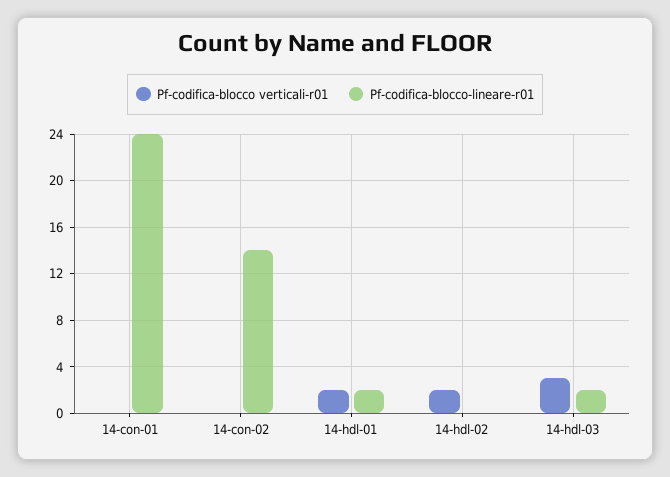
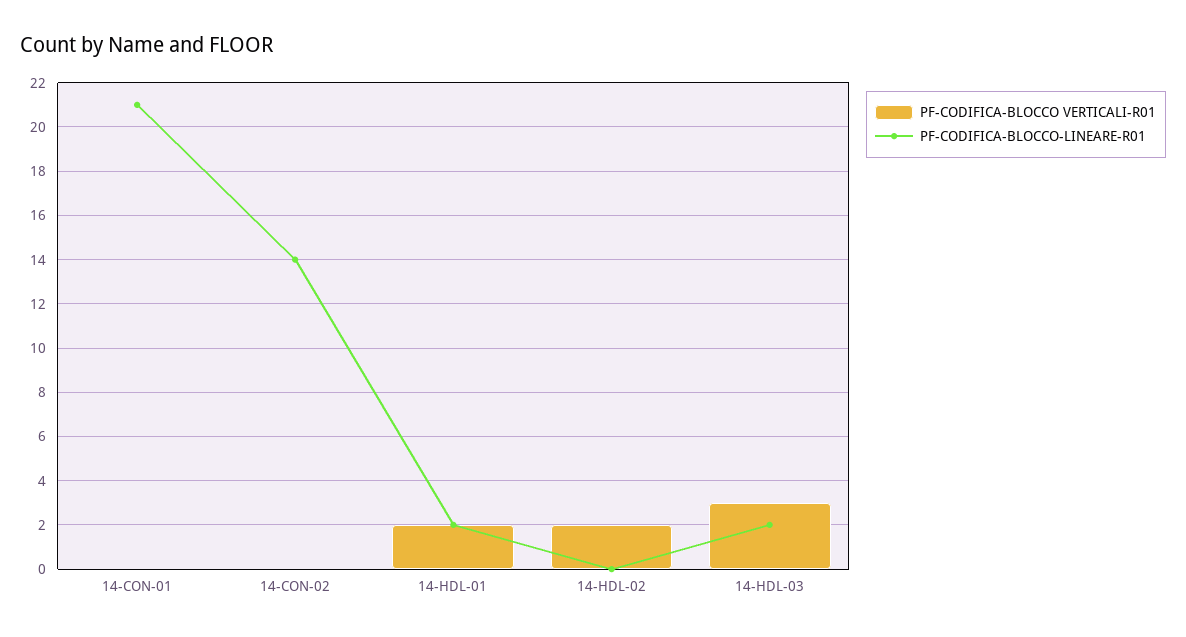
Pf-codifica-blocco-lineare-r01, 14-con-01: 24 -> 21

